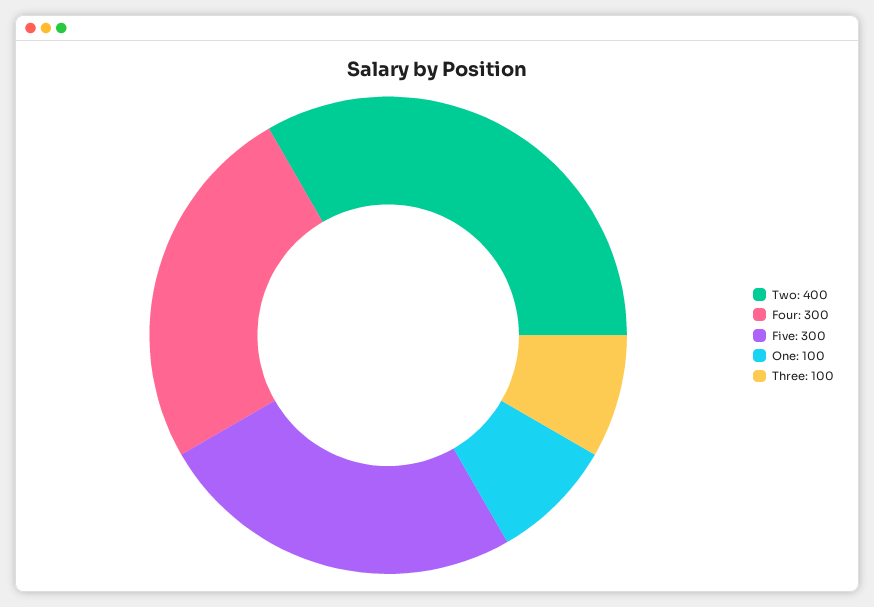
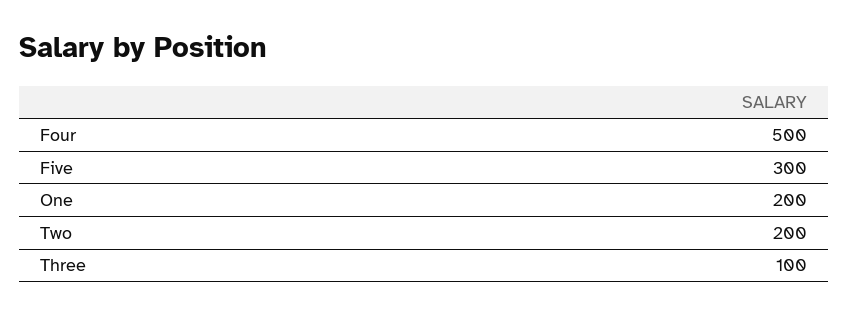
Two: 400 -> 200
Four: 300 -> 500
One: 100 -> 200

